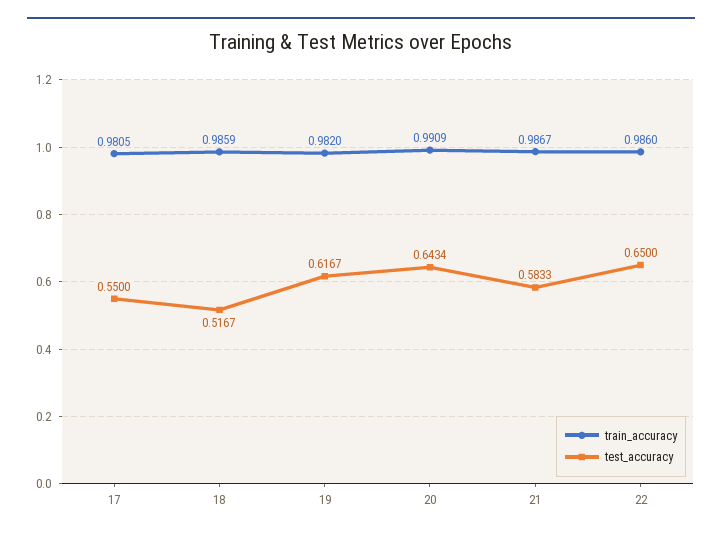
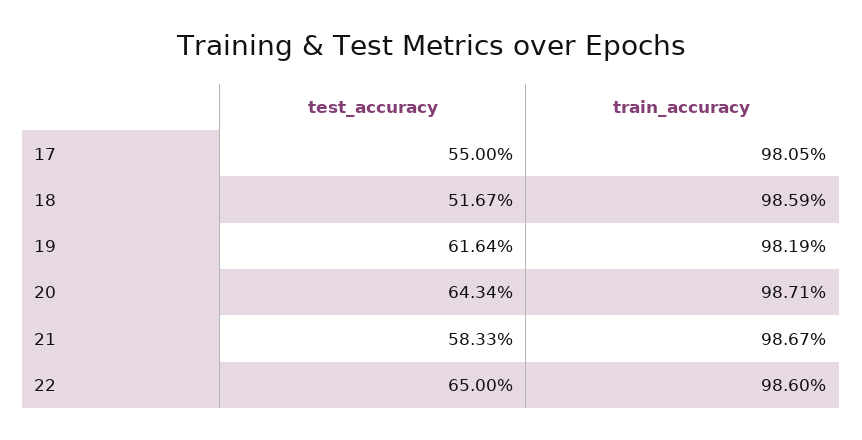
train_accuracy, 19: 0.982 -> 0.9819
test_accuracy, 19: 0.6167 -> 0.6164
train_accuracy, 20: 0.9909 -> 0.9871

